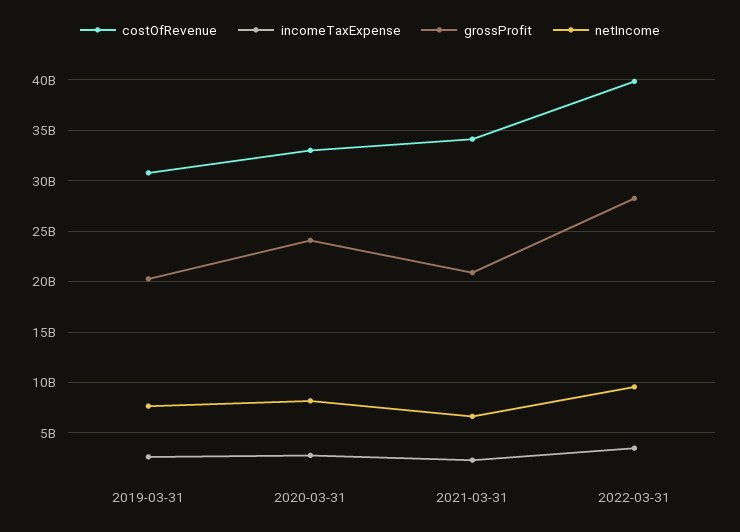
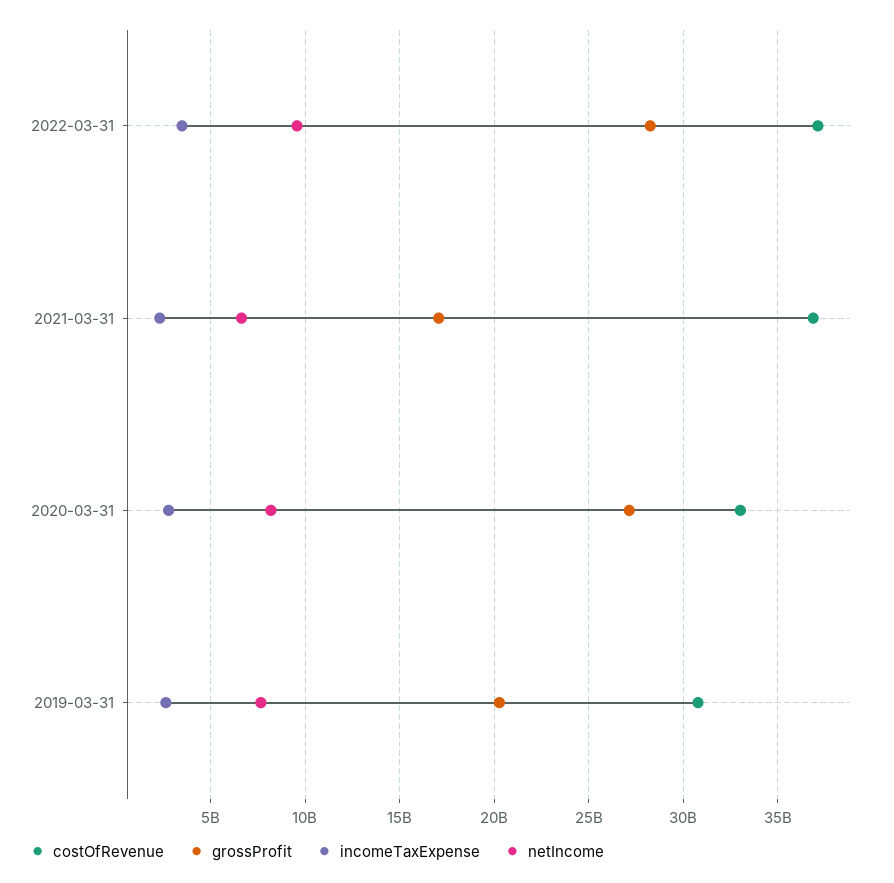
grossProfit, 2020-03-31: 24000000000 -> 27000000000
costOfRevenue, 2021-03-31: 34000000000 -> 37000000000
grossProfit, 2021-03-31: 21000000000 -> 17000000000
costOfRevenue, 2022-03-31: 40000000000 -> 37000000000

